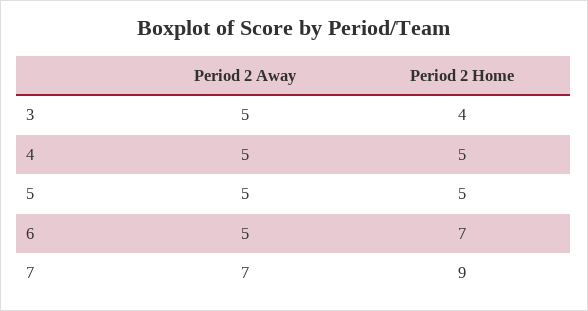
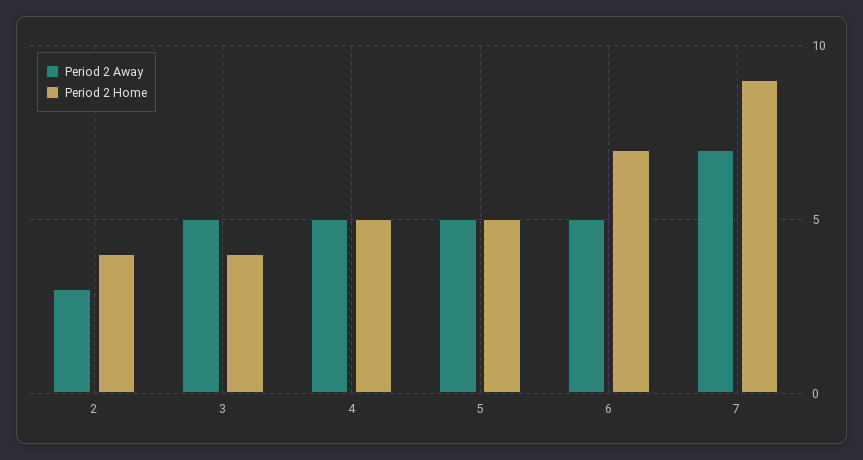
Period 2 Away, 2: none -> 3
Period 2 Home, 2: none -> 4

